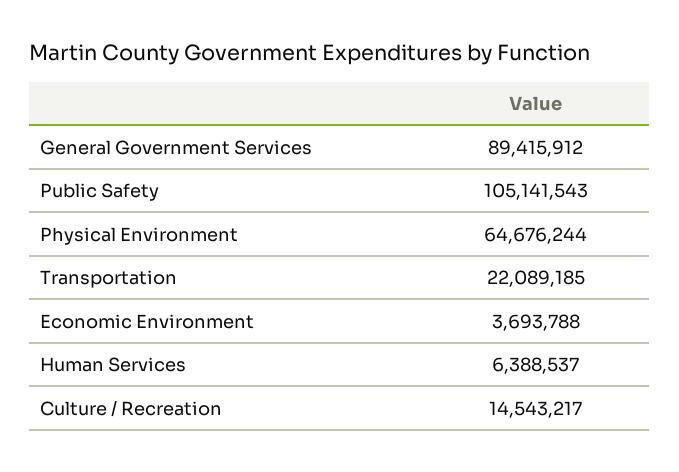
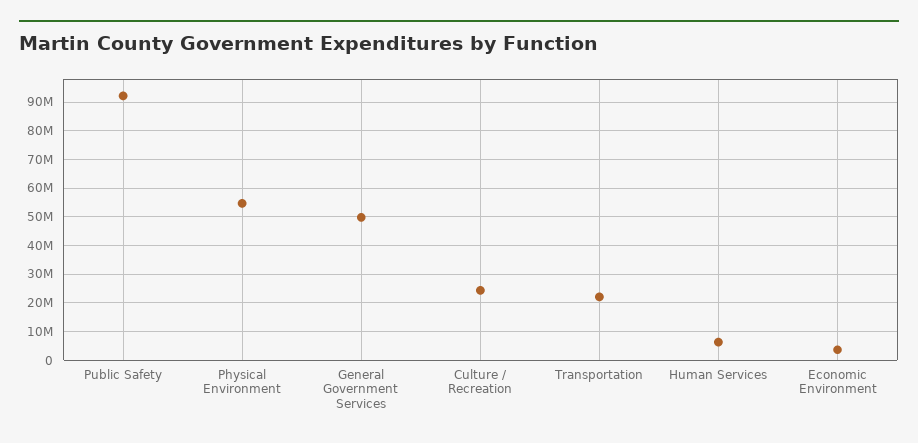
General Government Services: 89415912 -> 50000000
Public Safety: 105141543 -> 92500000
Physical Environment: 64676244 -> 55000000
Culture / Recreation: 14543217 -> 25000000

